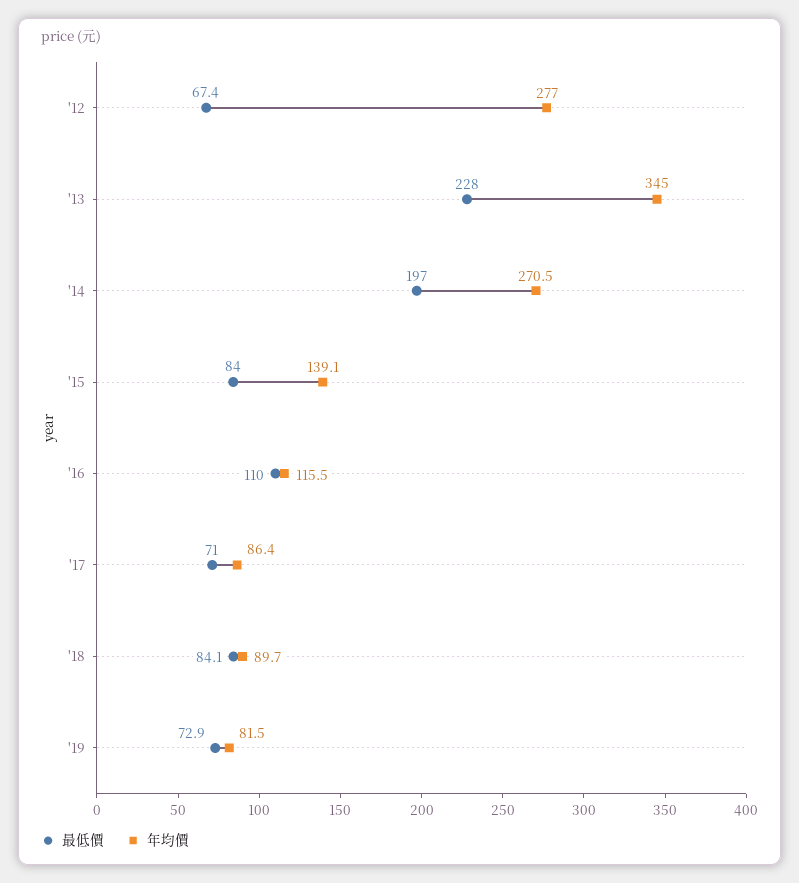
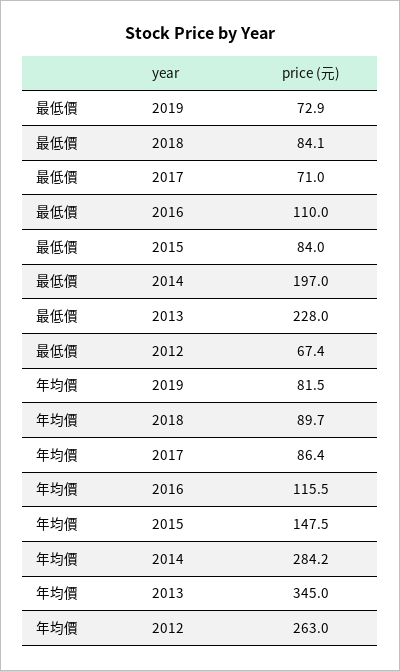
年均價, '12: 277 -> 263
年均價, '14: 270.5 -> 284.2
年均價, '15: 139.1 -> 147.5

